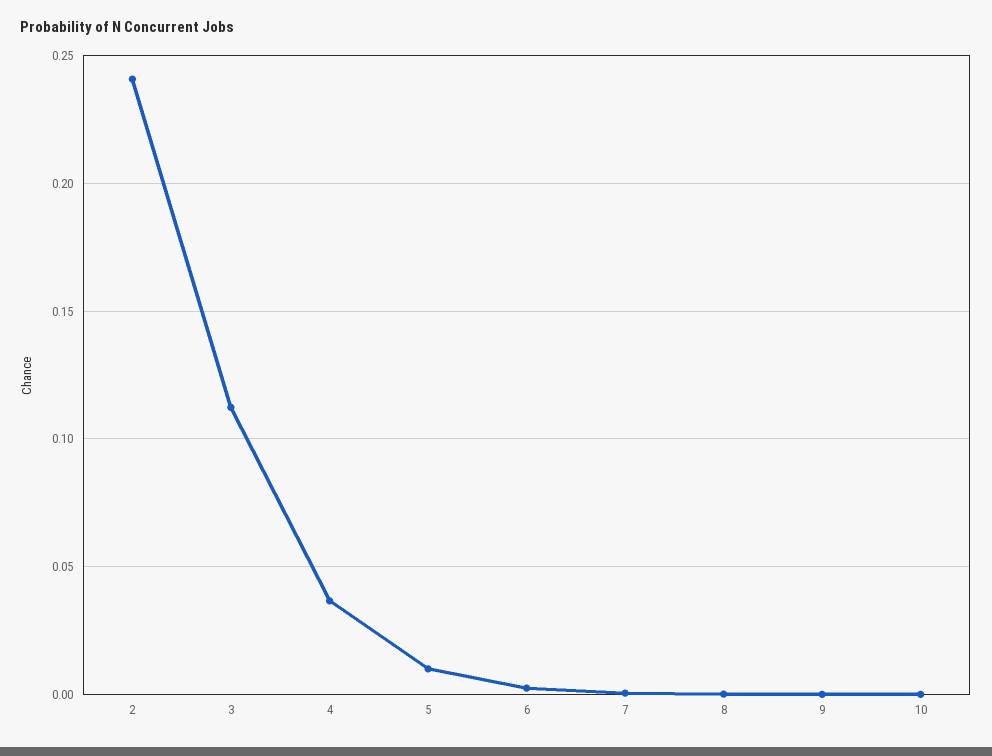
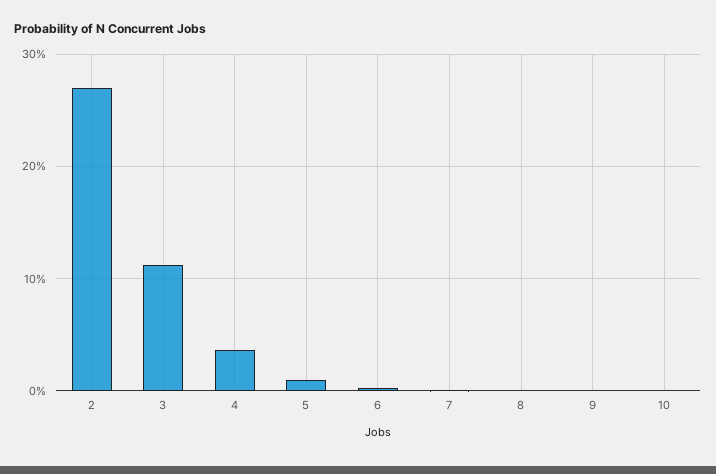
2: 0.24 -> 0.27

